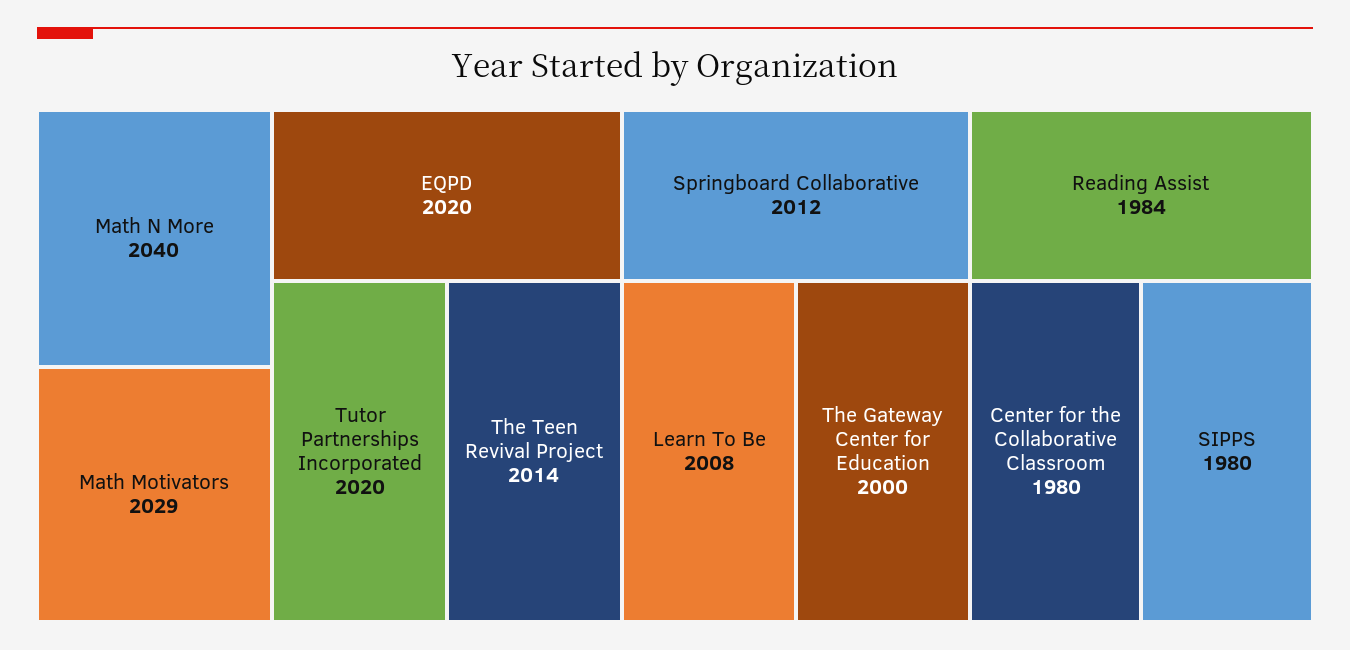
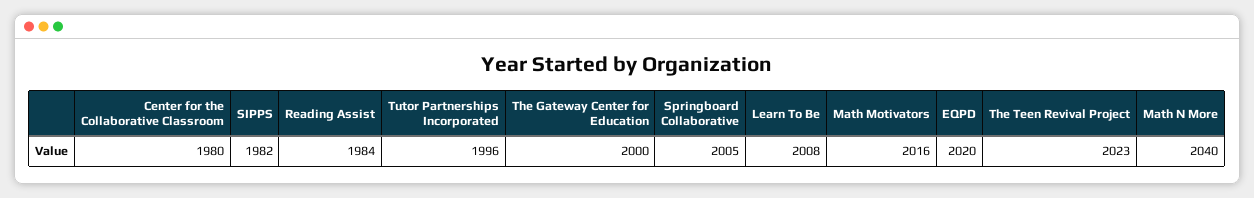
Math Motivators: 2029 -> 2016
Tutor Partnerships Incorporated: 2020 -> 1996
The Teen Revival Project: 2014 -> 2023
Springboard Collaborative: 2012 -> 2005
SIPPS: 1980 -> 1982

